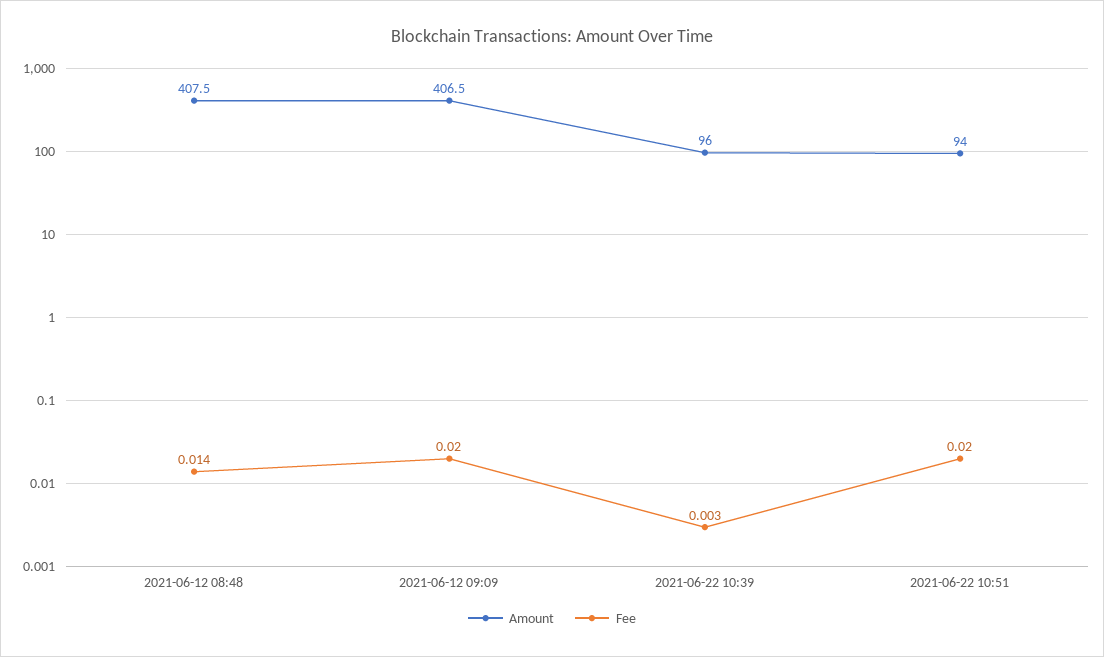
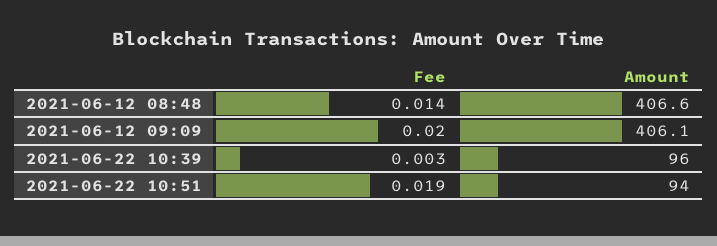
Amount, 2021-06-12 08:48: 407.5 -> 406.6
Amount, 2021-06-12 09:09: 406.5 -> 406.1
Fee, 2021-06-22 10:51: 0.02 -> 0.019

